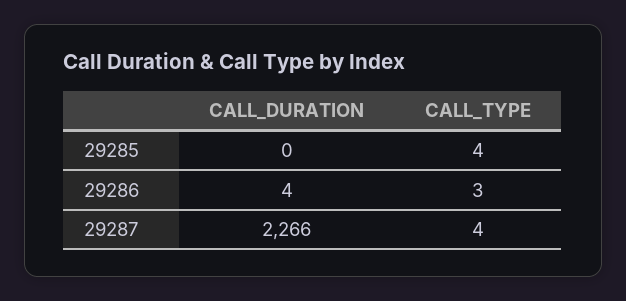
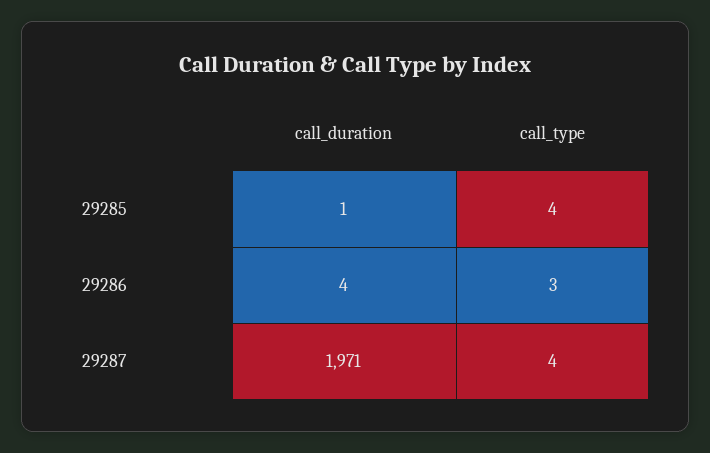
CALL_DURATION, 29285: 0 -> 1
CALL_DURATION, 29287: 2266 -> 1971

